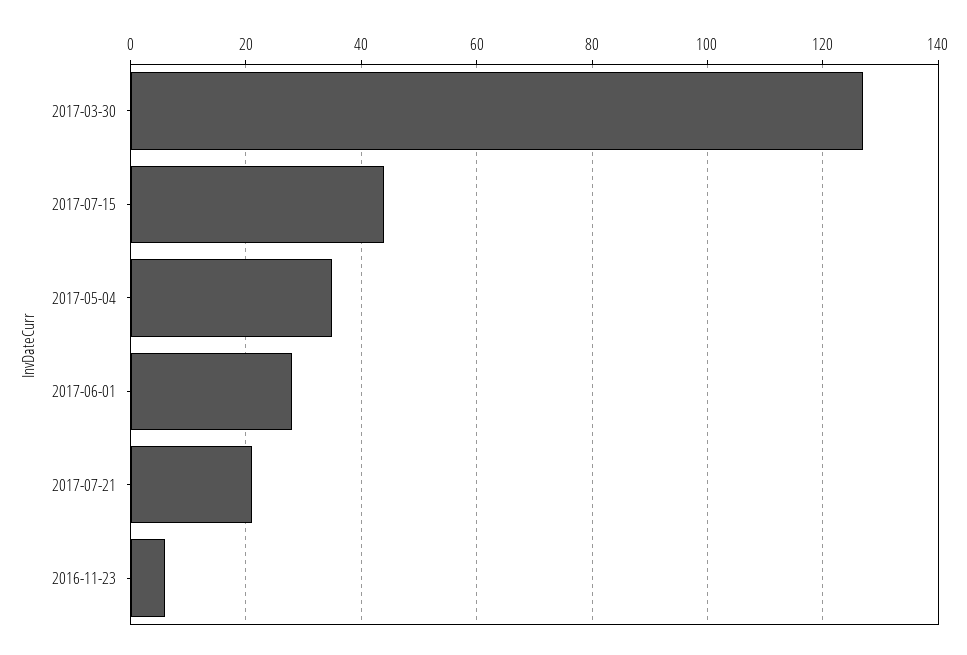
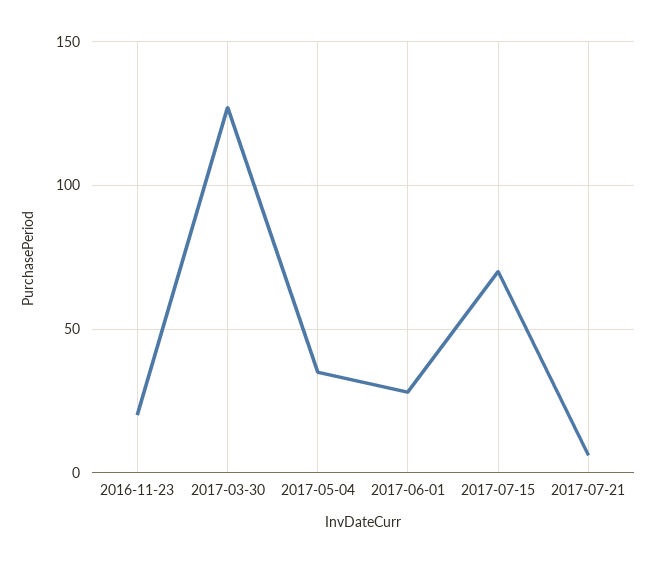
2017-07-15: 45 -> 70
2017-07-21: 20 -> 5
2016-11-23: 5 -> 20

